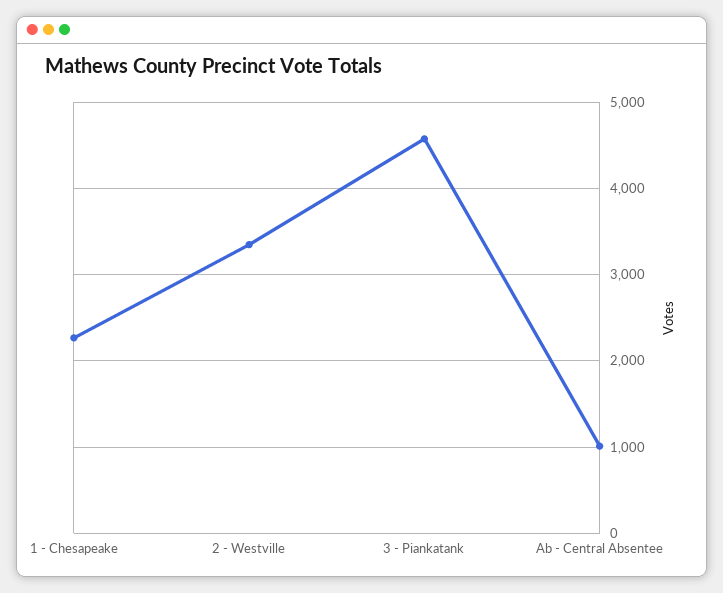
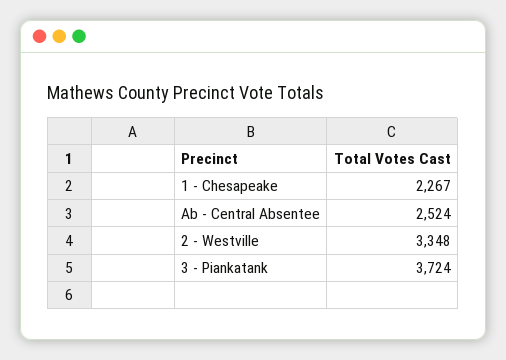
3 - Piankatank: 4600 -> 3724
Ab - Central Absentee: 1000 -> 2524

